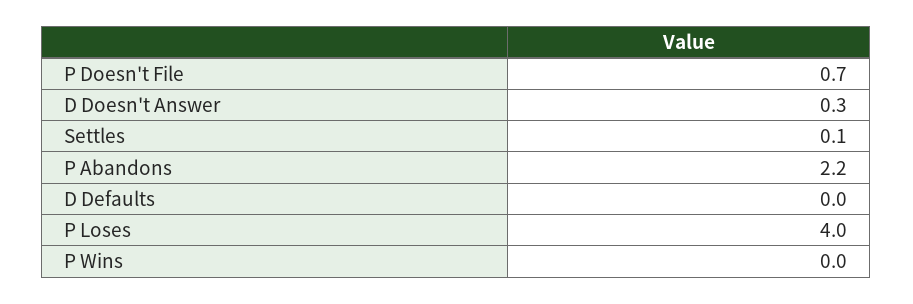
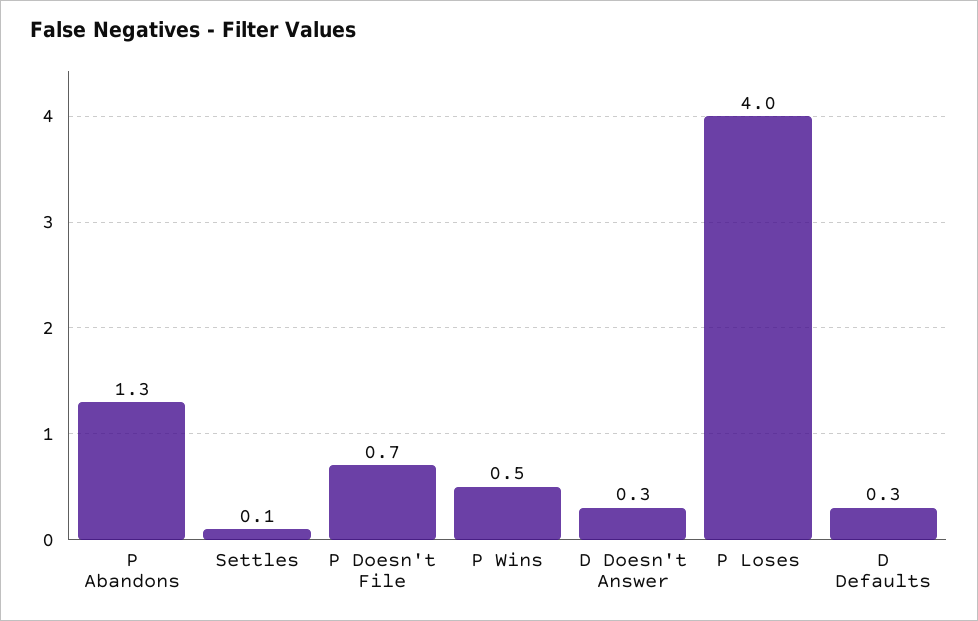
P Abandons: 2.2 -> 1.3
D Defaults: 0 -> 0.3
P Wins: 0 -> 0.5

